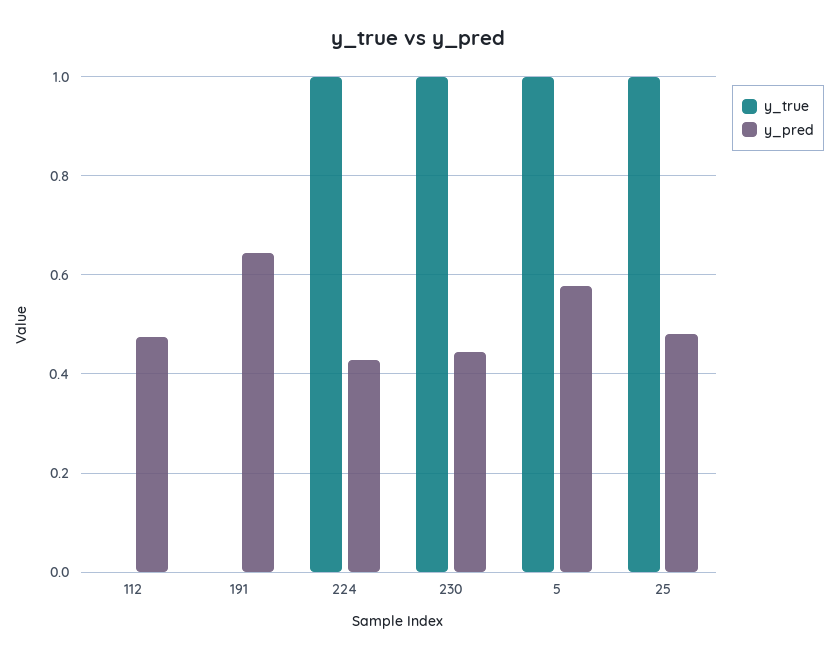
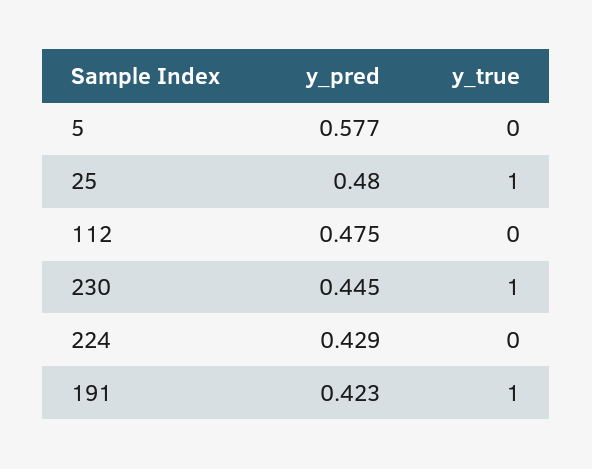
y_true, 191: 0 -> 1
y_pred, 191: 0.64 -> 0.423
y_true, 224: 1 -> 0
y_true, 5: 1 -> 0

